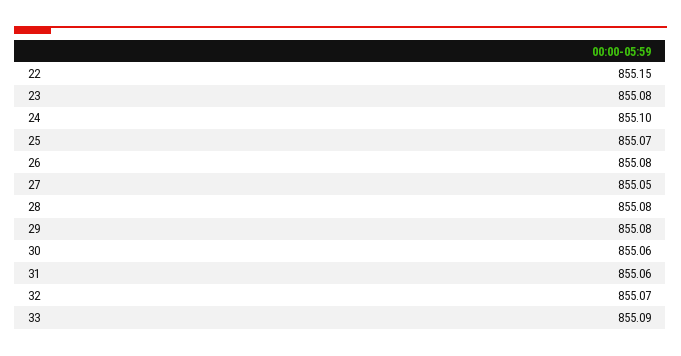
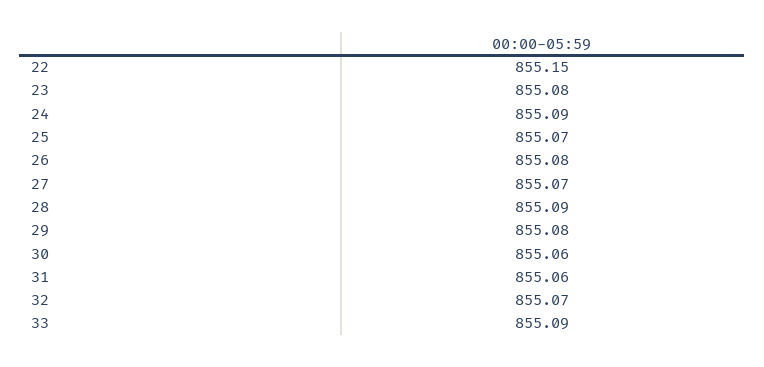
24: 855.1 -> 855.09
27: 855.05 -> 855.07
28: 855.08 -> 855.09

